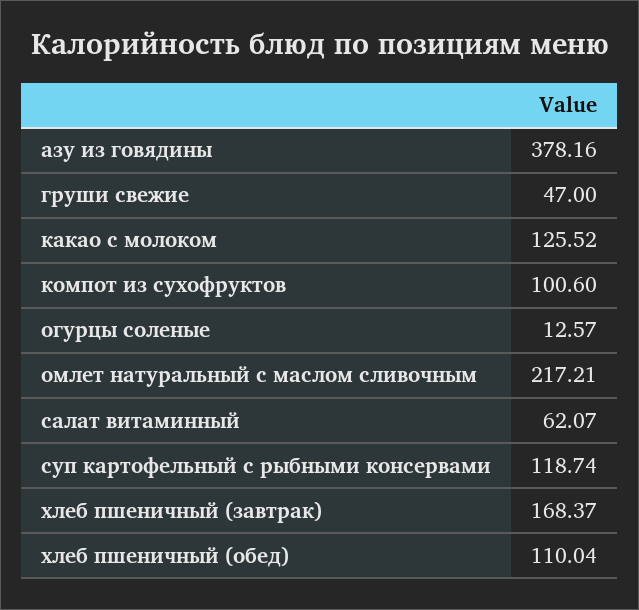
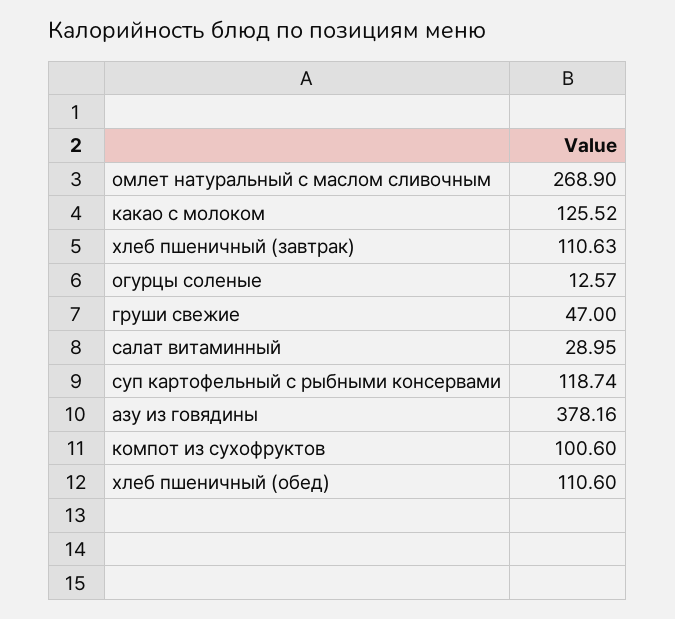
омлет натуральный с маслом сливочным: 217.21 -> 268.9
салат витаминный: 62.07 -> 28.95
хлеб пшеничный (завтрак): 168.37 -> 110.63
хлеб пшеничный (обед): 110.04 -> 110.6

